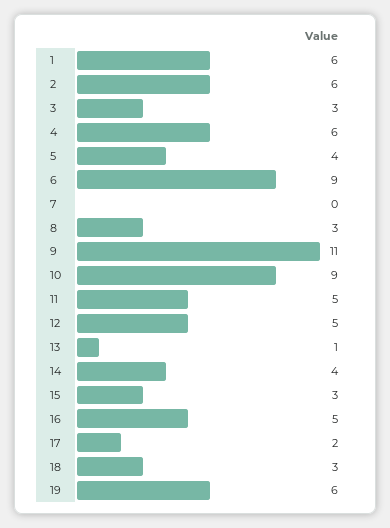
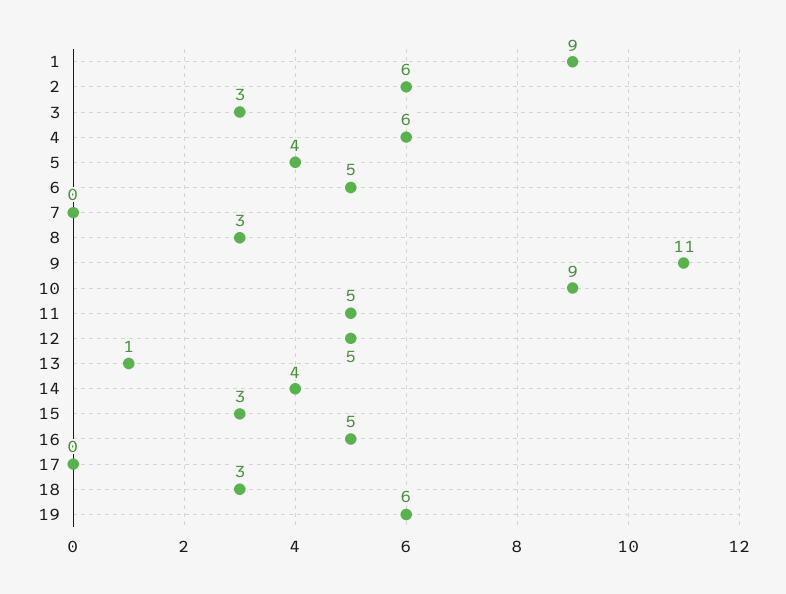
1: 6 -> 9
6: 9 -> 5
17: 2 -> 0

